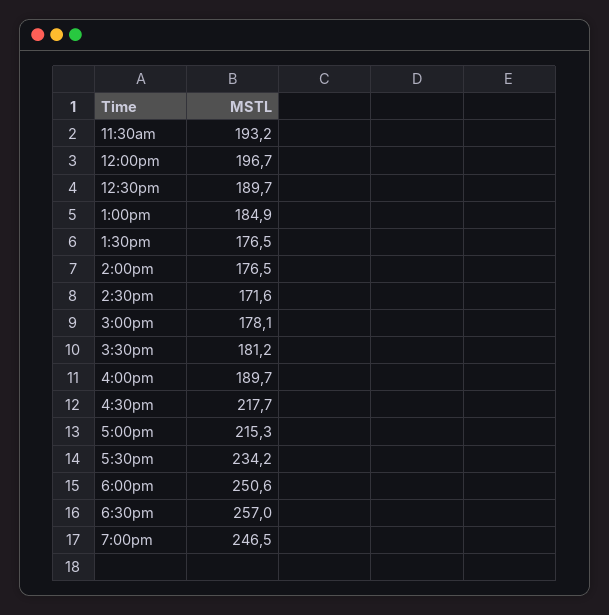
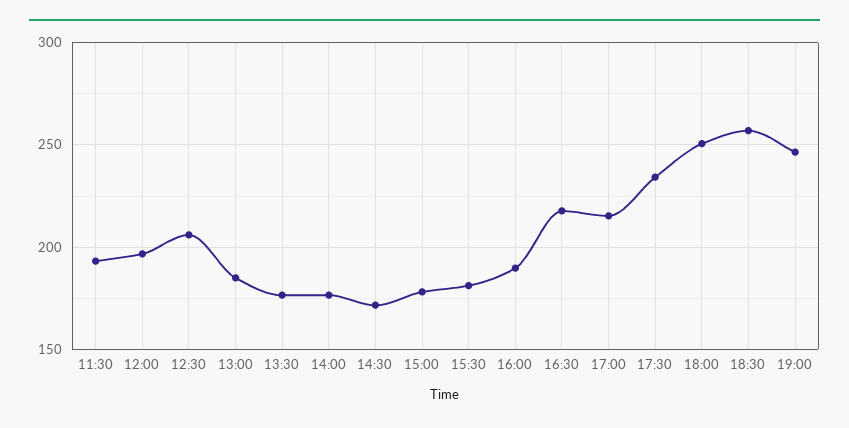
12:30pm: 189.7 -> 205

